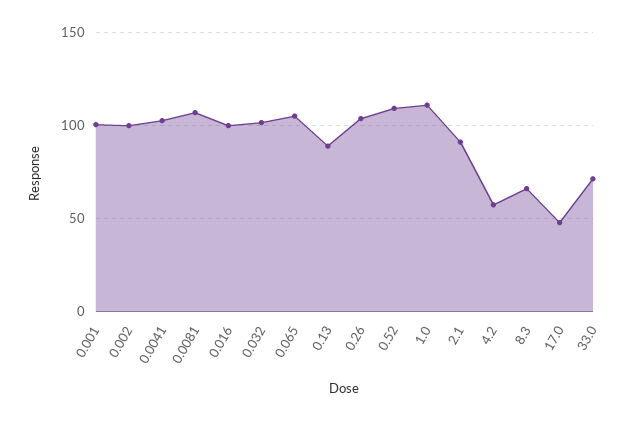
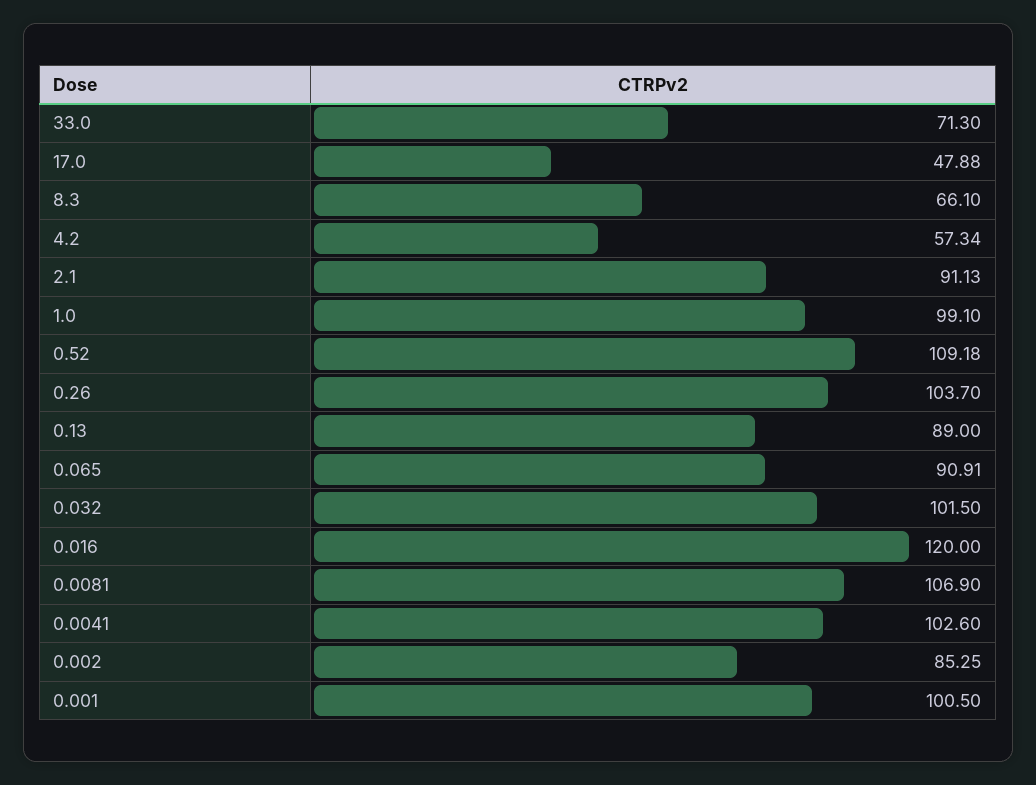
0.002: 100 -> 85.25
0.016: 100 -> 120
0.065: 105 -> 90.91
1.0: 110 -> 99.1

